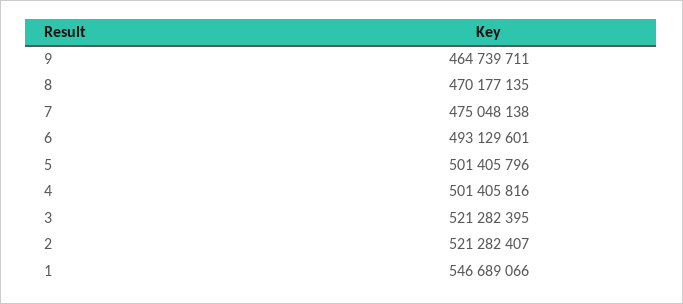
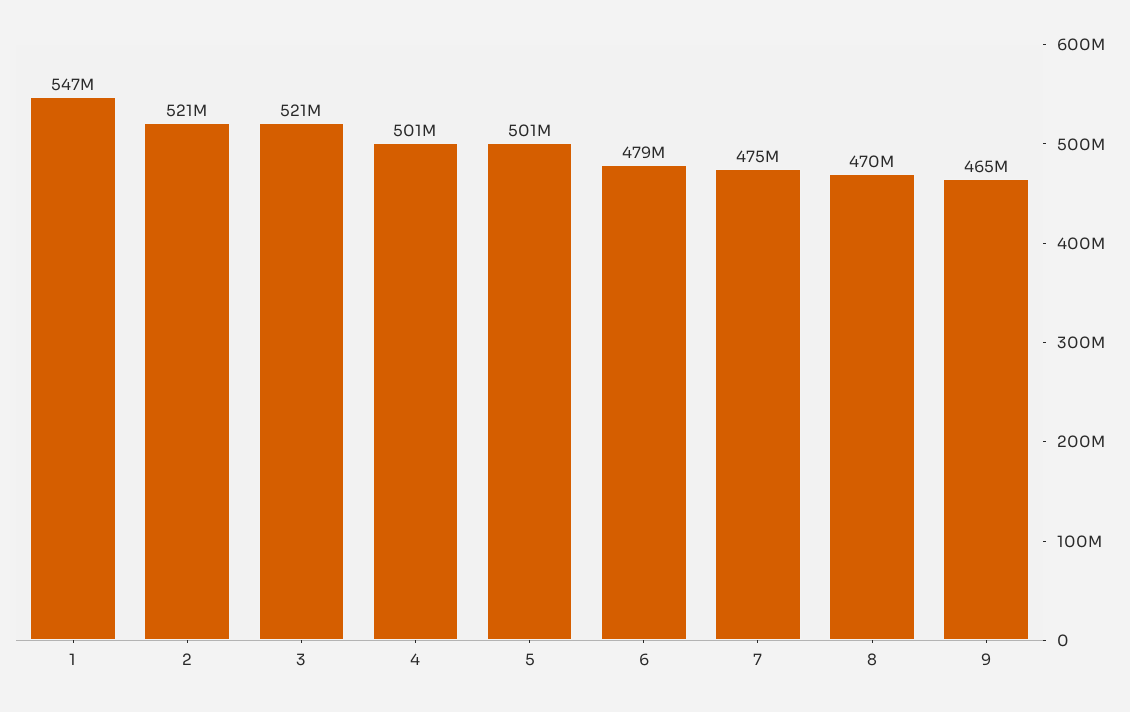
6: 493129601 -> 479000000

